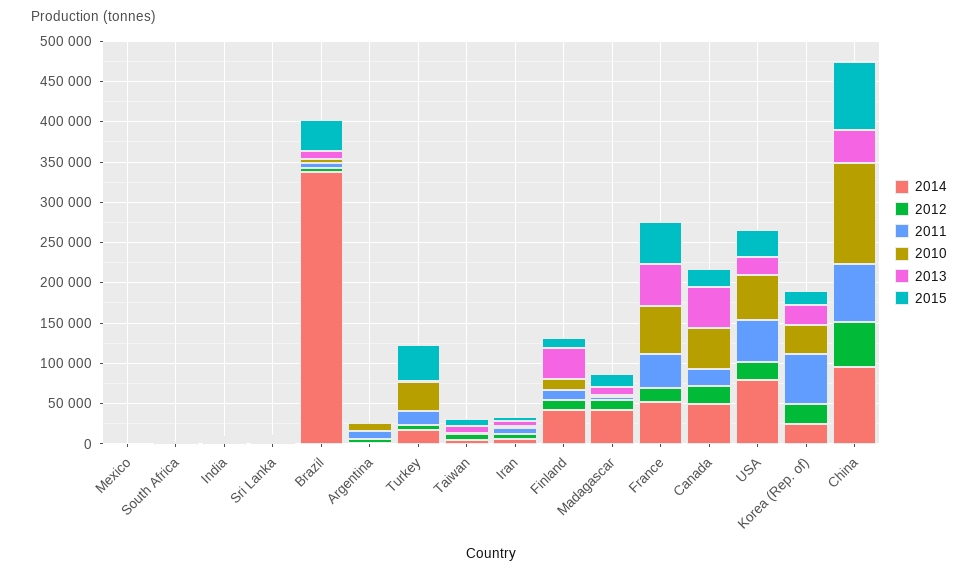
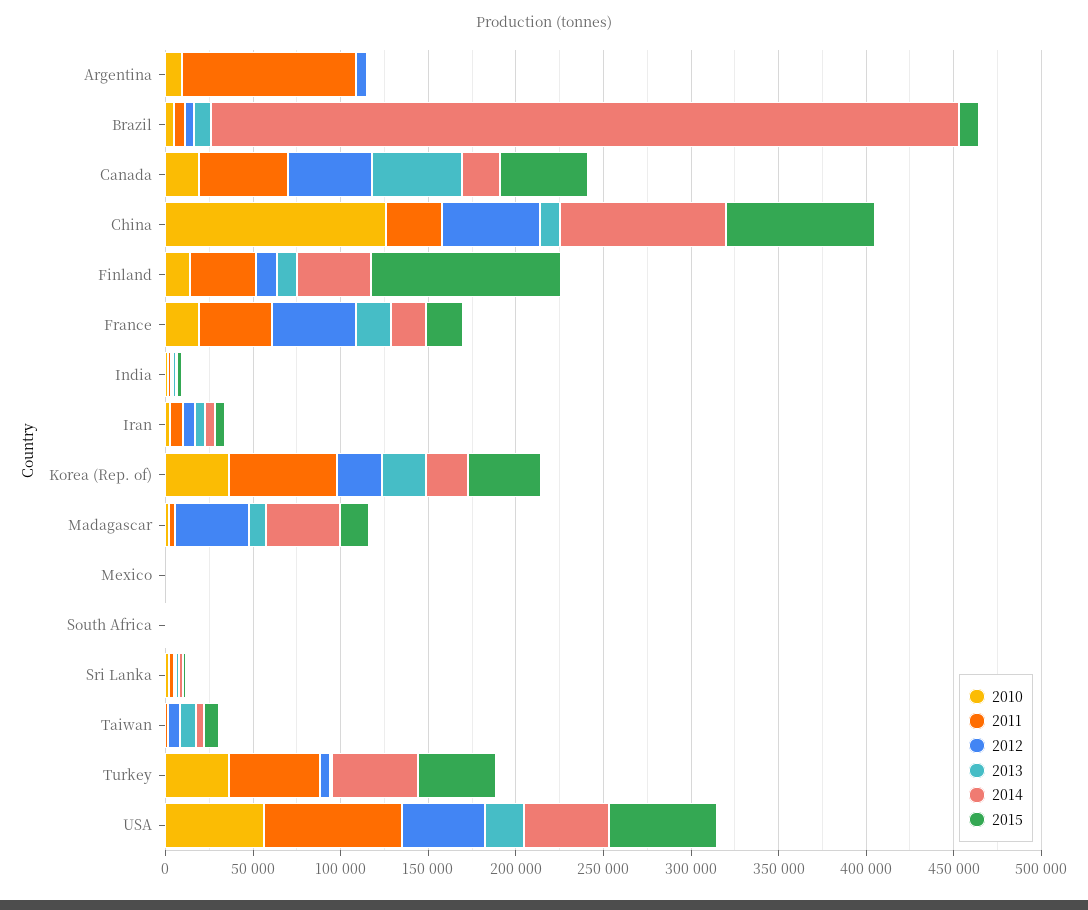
2014, Brazil: 340000 -> 430000
2015, Brazil: 40000 -> 10000
2011, Argentina: 10000 -> 100000
2014, Turkey: 20000 -> 50000
2011, Turkey: 20000 -> 50000
2011, Finland: 10000 -> 40000
2013, Finland: 40000 -> 10000
2015, Finland: 10000 -> 110000
2012, Madagascar: 10000 -> 40000
2014, France: 50000 -> 20000
2012, France: 20000 -> 50000
2010, France: 60000 -> 20000
2013, France: 50000 -> 20000
2015, France: 50000 -> 20000
2014, Canada: 50000 -> 20000
2012, Canada: 20000 -> 50000
2011, Canada: 20000 -> 50000
2010, Canada: 50000 -> 20000
2015, Canada: 20000 -> 50000
2014, USA: 80000 -> 50000
2012, USA: 20000 -> 50000
2011, USA: 50000 -> 80000
2015, USA: 30000 -> 60000
2015, Korea (Rep. of): 20000 -> 40000
2011, China: 70000 -> 30000
2013, China: 40000 -> 10000

